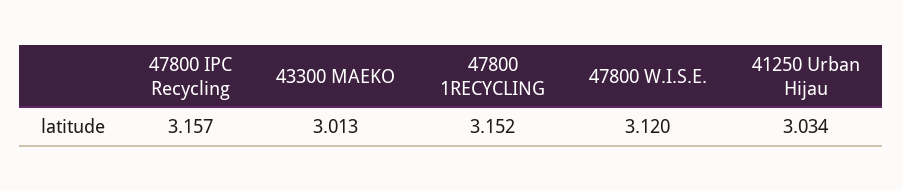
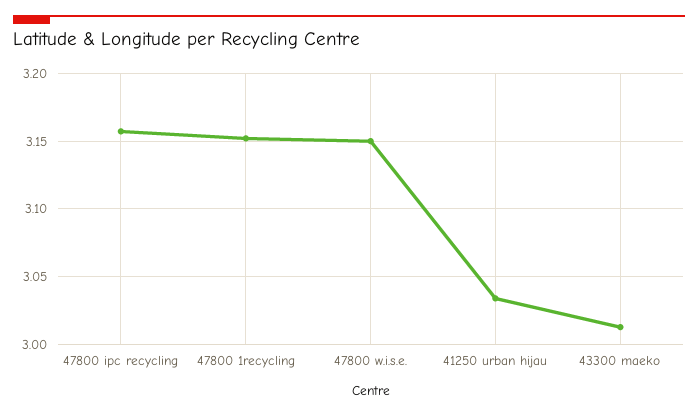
47800 W.I.S.E.: 3.12 -> 3.15

